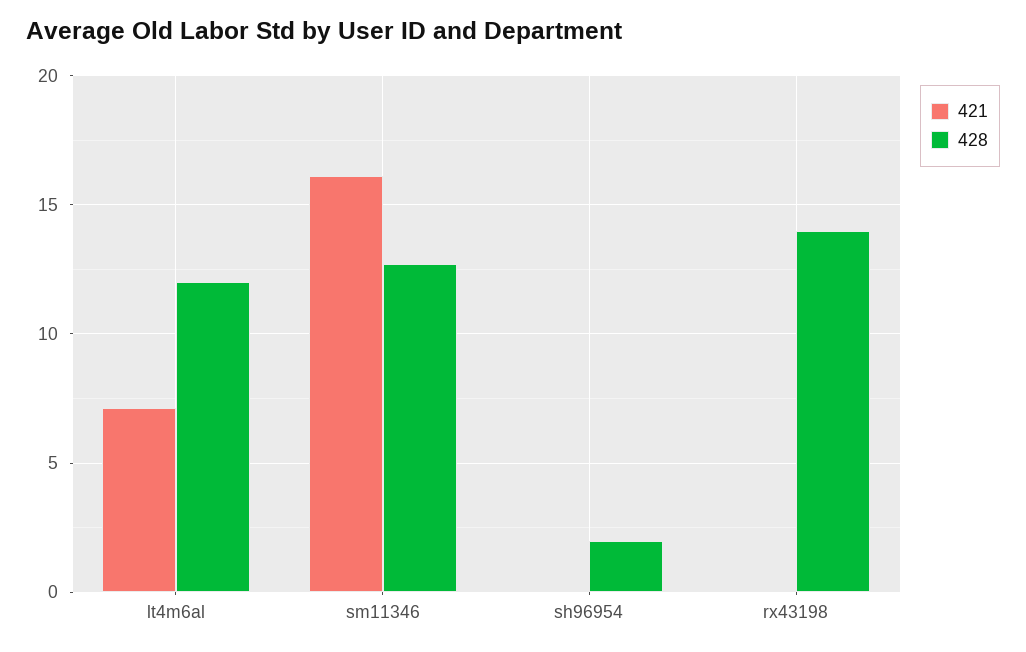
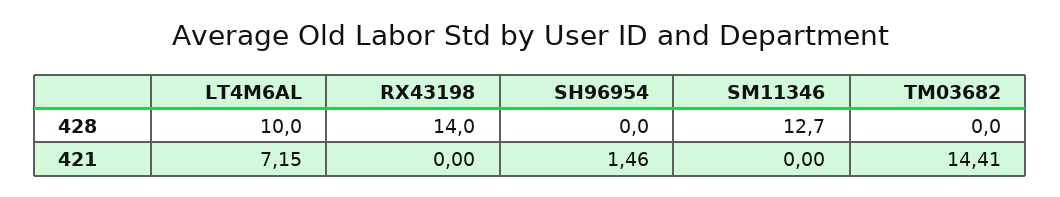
428, lt4m6al: 12 -> 10
421, sm11346: 16 -> 0
421, sh96954: 0 -> 1.46
428, sh96954: 2 -> 0
428, TM03682: none -> 0
421, TM03682: none -> 14.41

